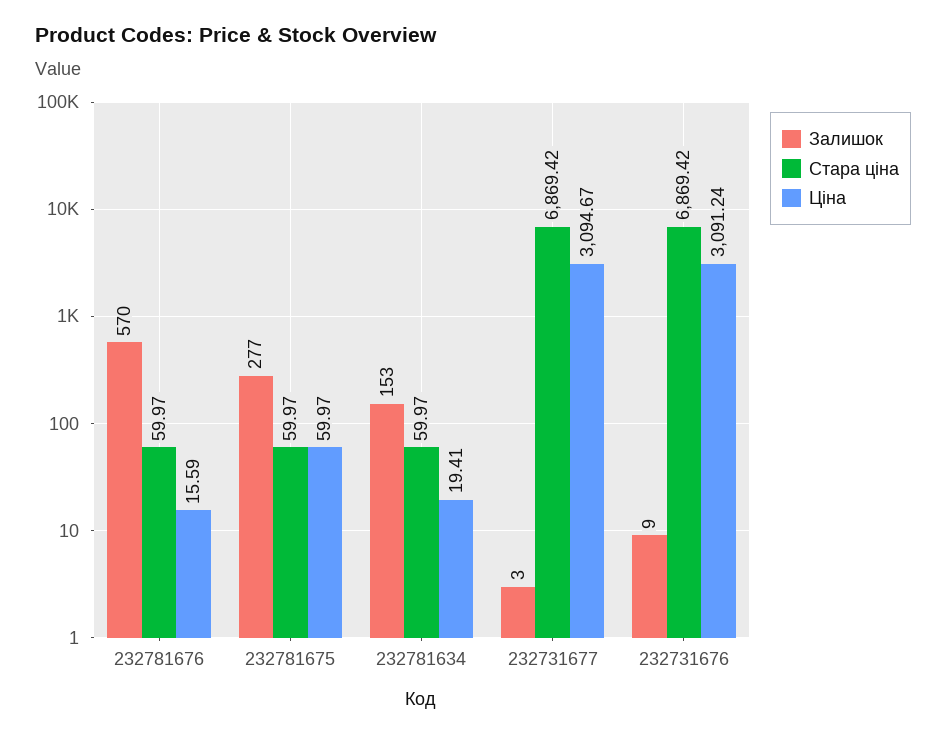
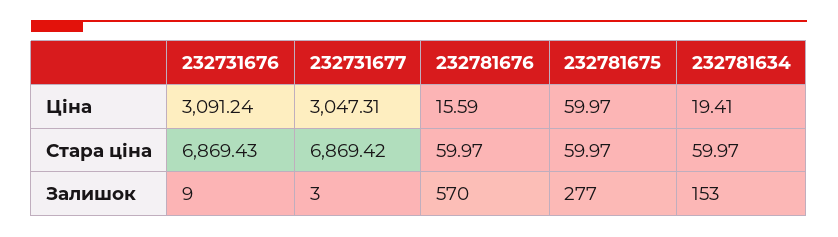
Ціна, 232731677: 3094.67 -> 3047.31
Стара ціна, 232731676: 6869.42 -> 6869.43

